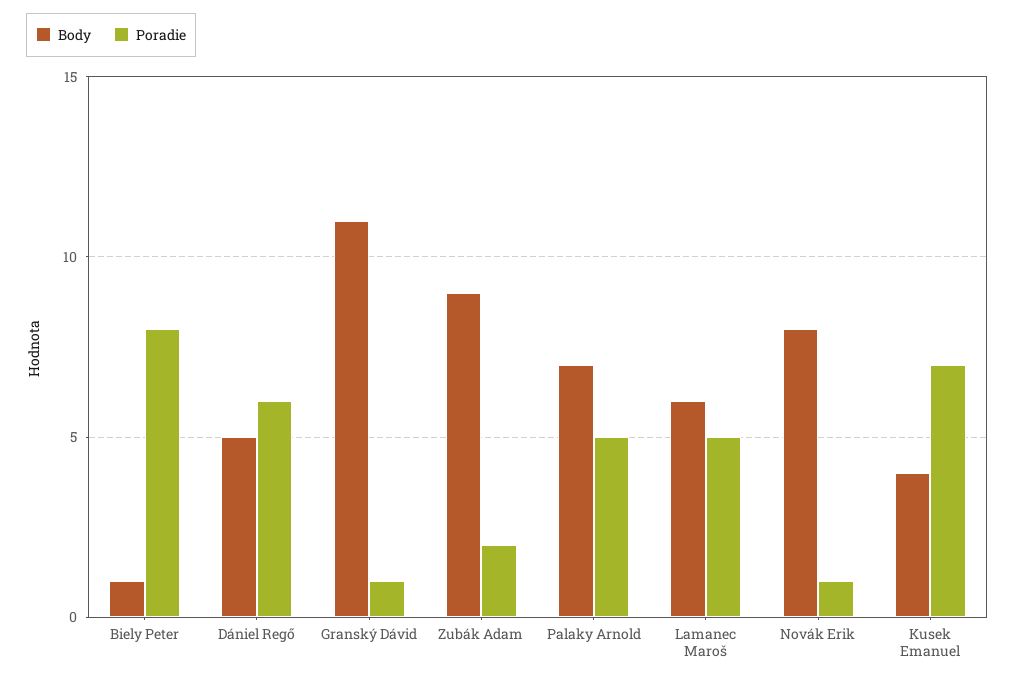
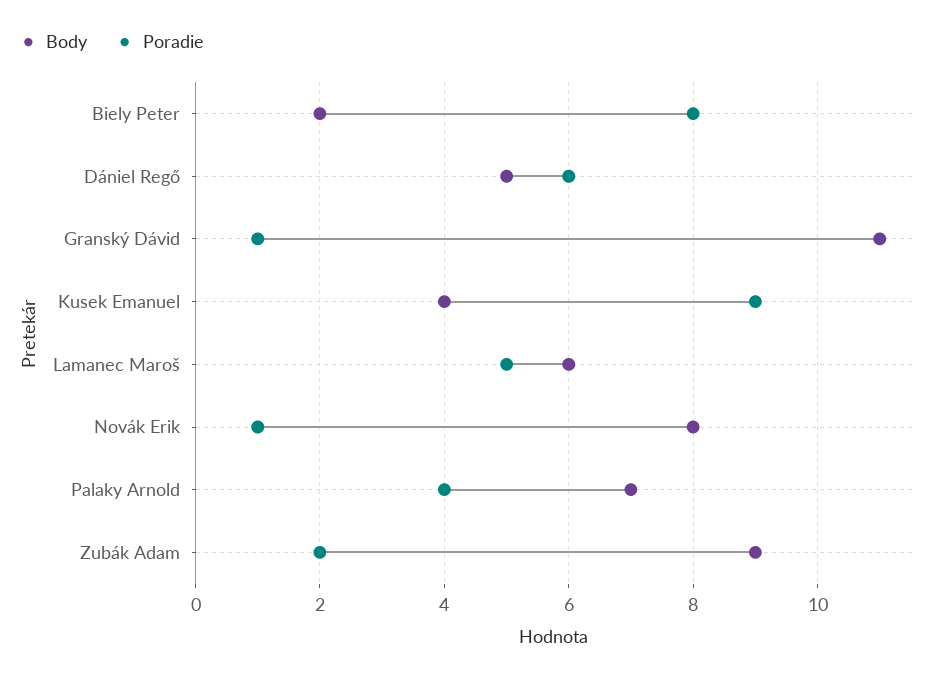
Body, Biely Peter: 1 -> 2
Poradie, Palaky Arnold: 5 -> 4
Poradie, Kusek Emanuel: 7 -> 9

